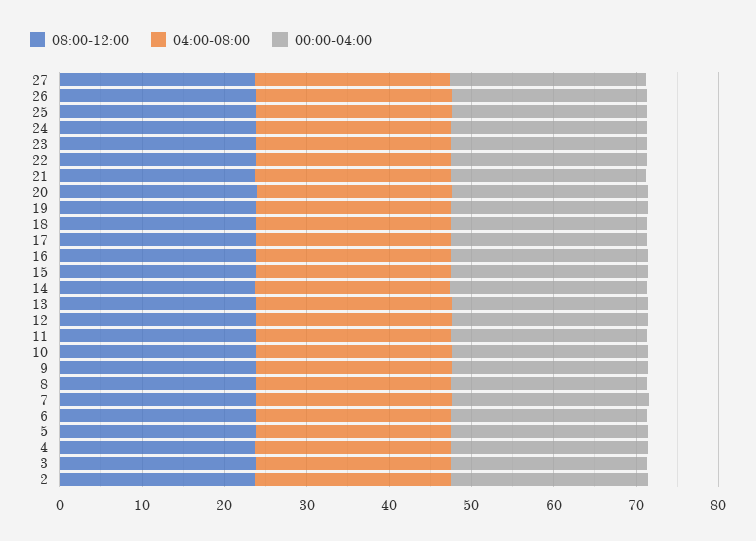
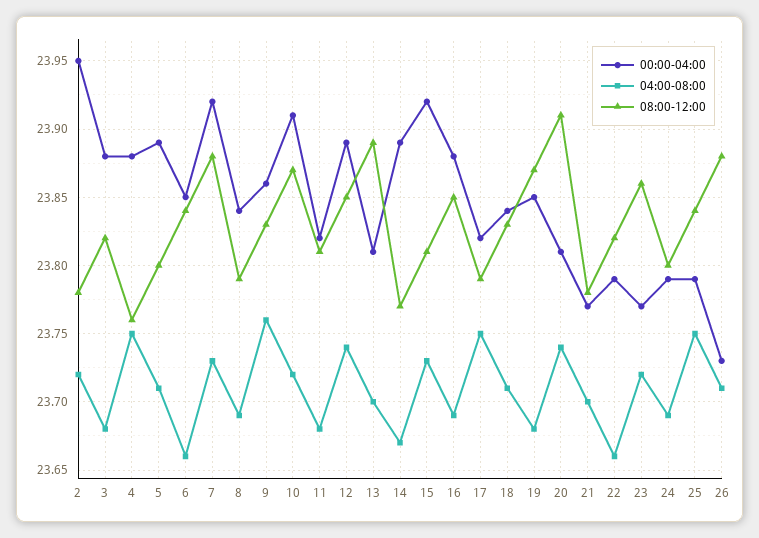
08:00-12:00, 27: 24 -> none
04:00-08:00, 27: 24 -> none
00:00-04:00, 27: 24 -> none

